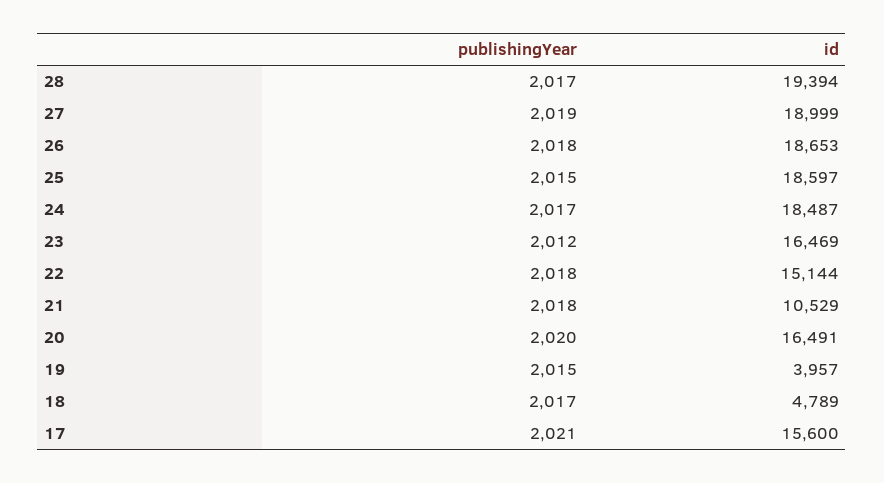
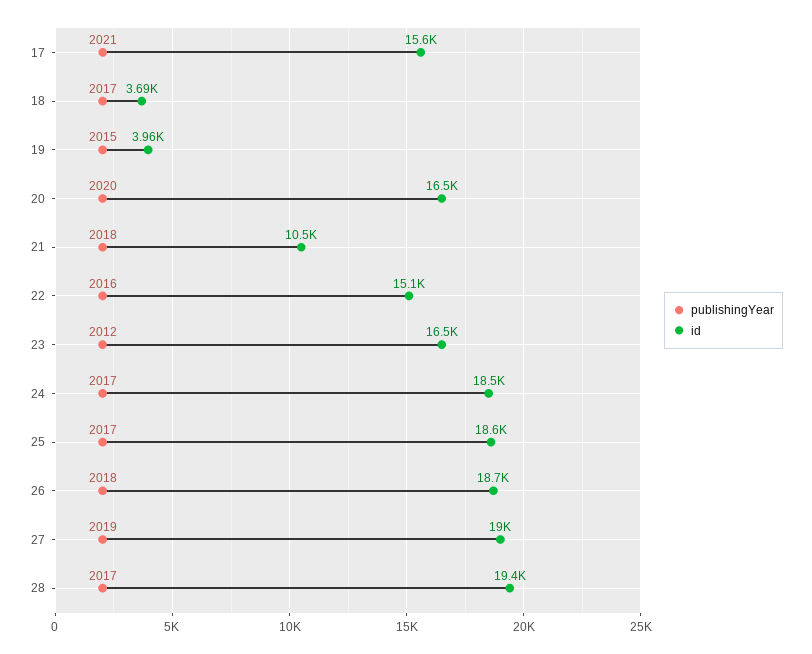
publishingYear, 25: 2015 -> 2017
publishingYear, 22: 2018 -> 2016
id, 18: 4789 -> 3690

